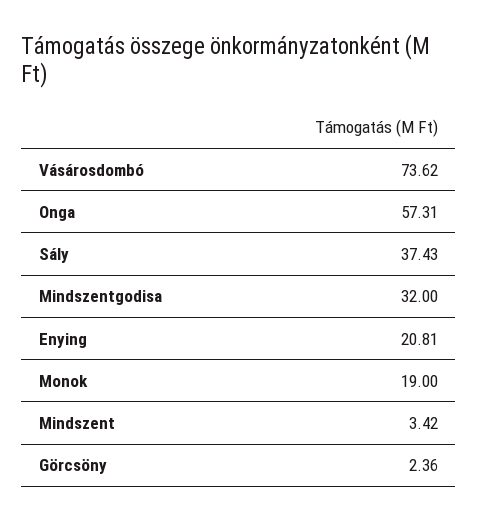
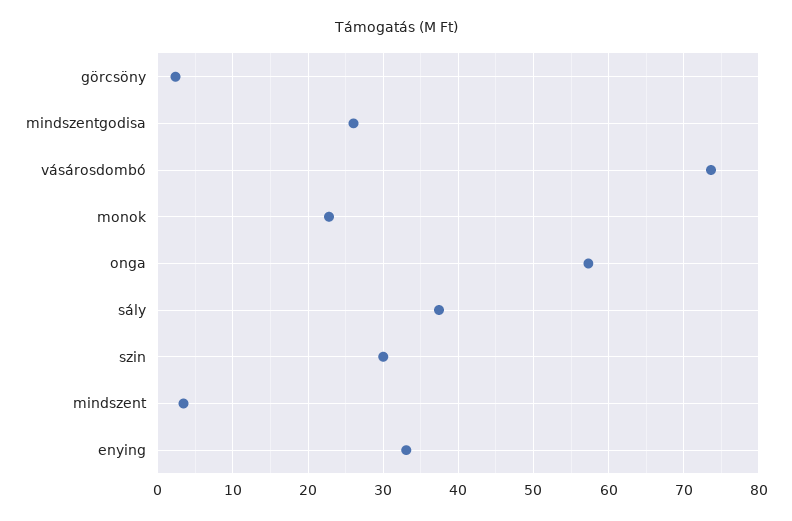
Mindszentgodisa: 32 -> 26
Enying: 20.81 -> 33
Monok: 19 -> 23
szin: none -> 30

